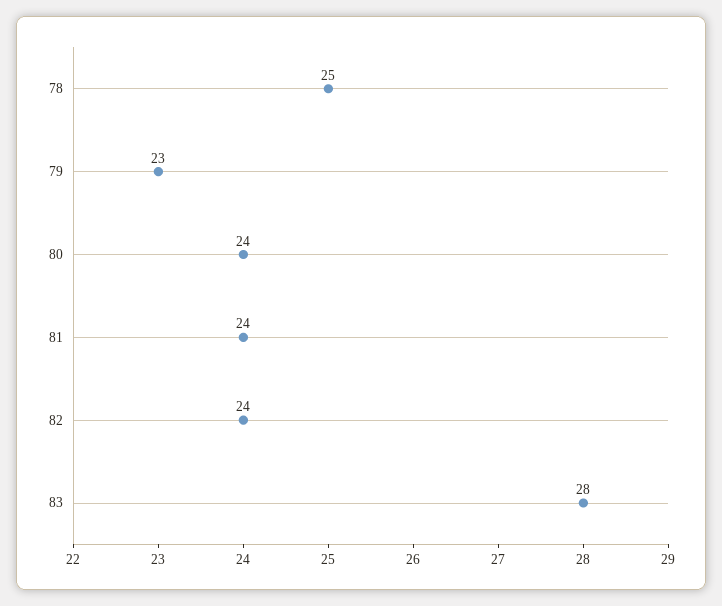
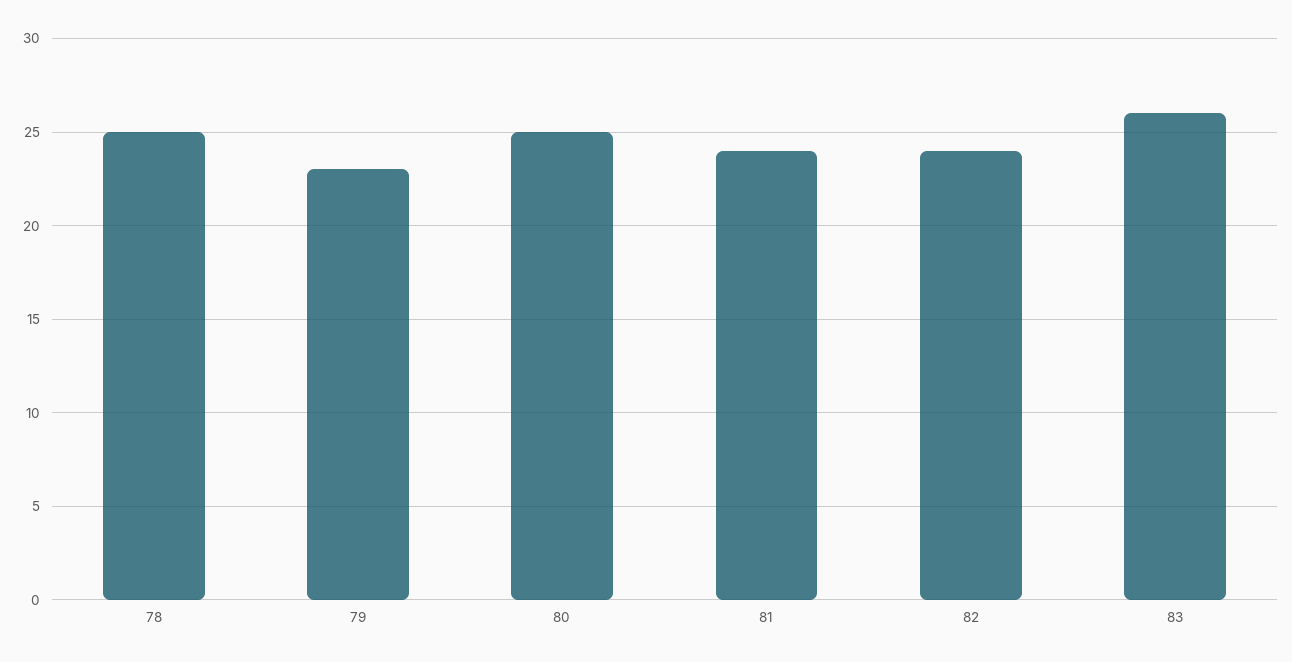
80: 24 -> 25
83: 28 -> 26

